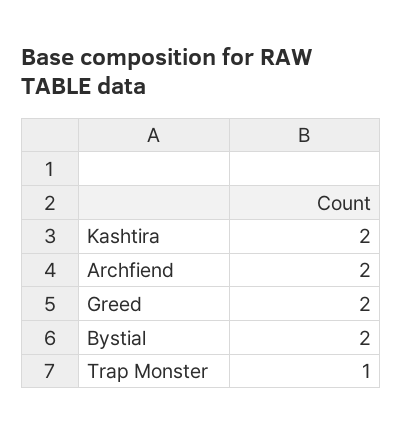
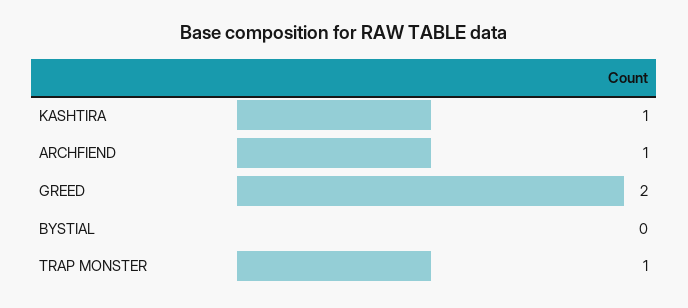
Kashtira: 2 -> 1
Archfiend: 2 -> 1
Bystial: 2 -> 0

